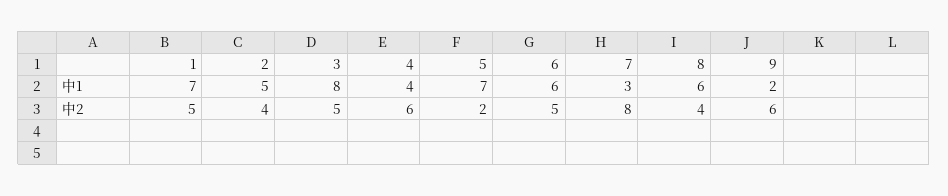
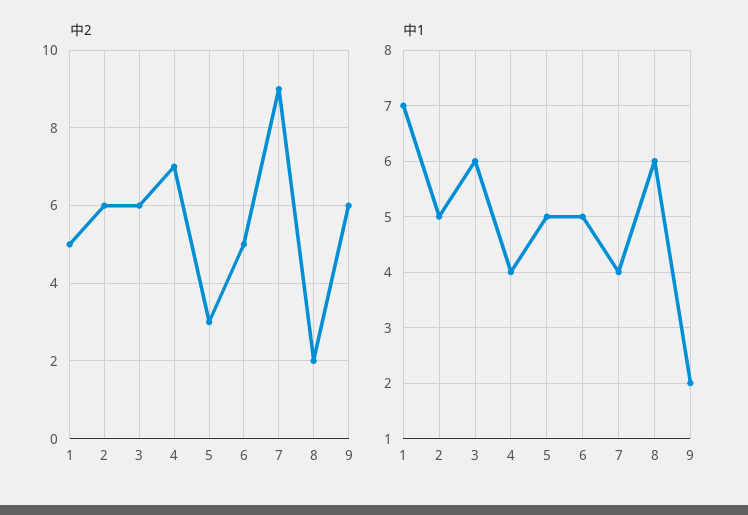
中1, 3: 8 -> 6
中1, 5: 7 -> 5
中1, 6: 6 -> 5
中1, 7: 3 -> 4
中2, 2: 4 -> 6
中2, 3: 5 -> 6
中2, 4: 6 -> 7
中2, 5: 2 -> 3
中2, 7: 8 -> 9
中2, 8: 4 -> 2

